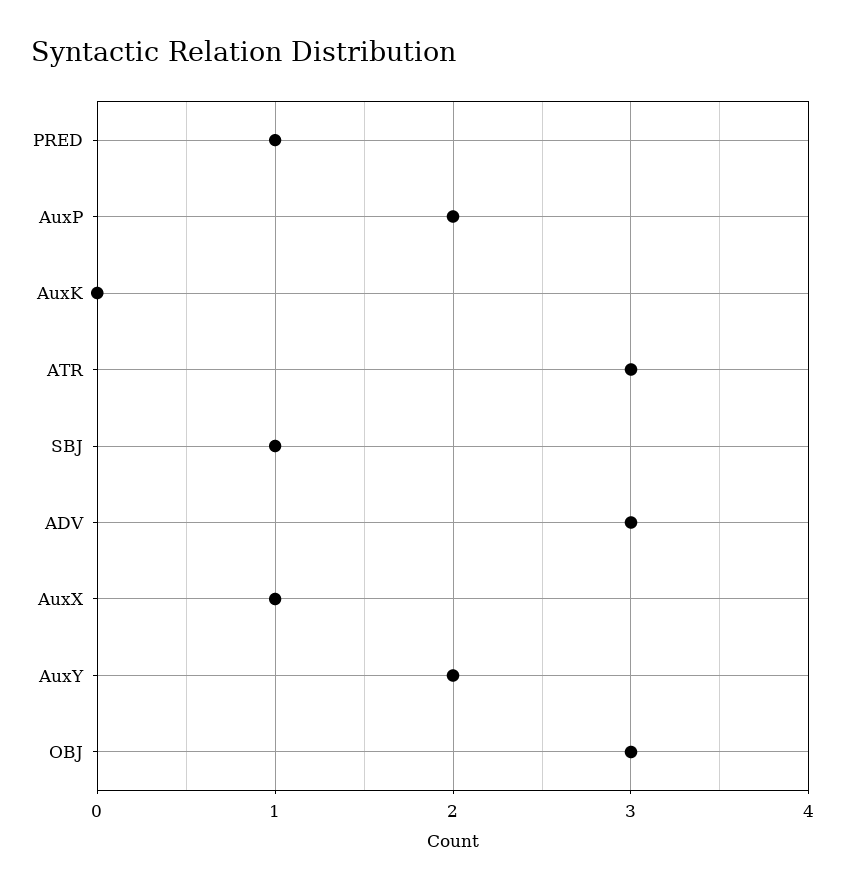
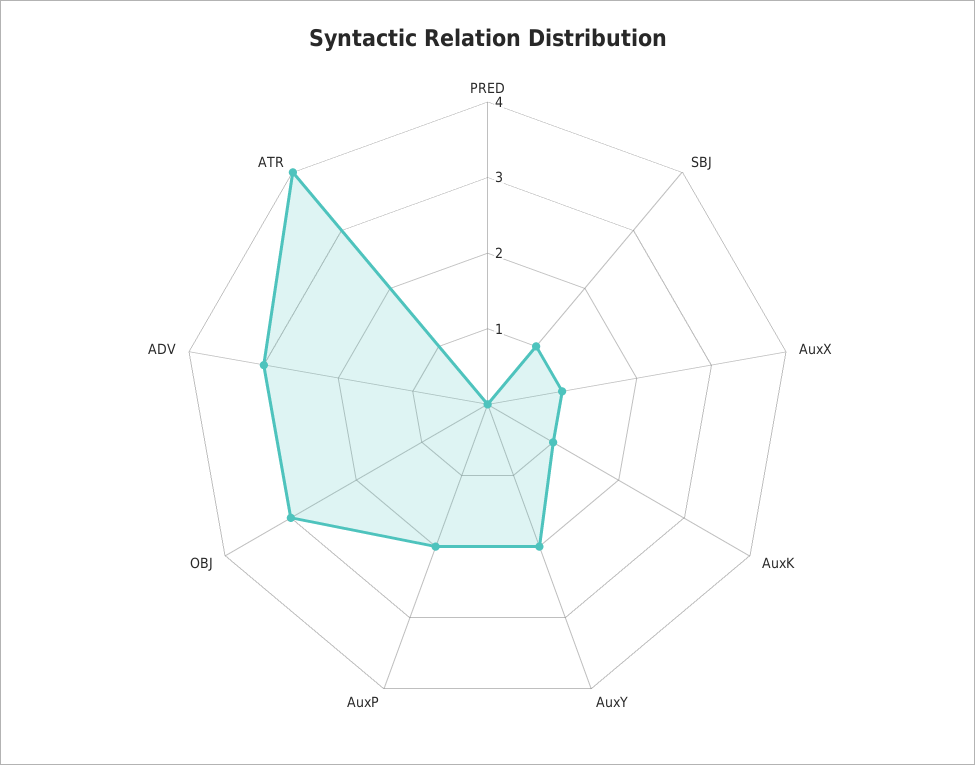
PRED: 1 -> 0
AuxK: 0 -> 1
ATR: 3 -> 4

